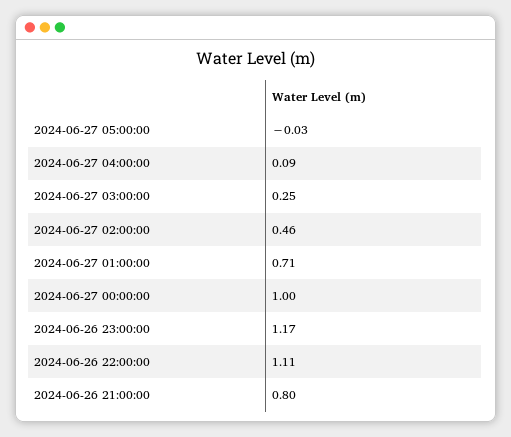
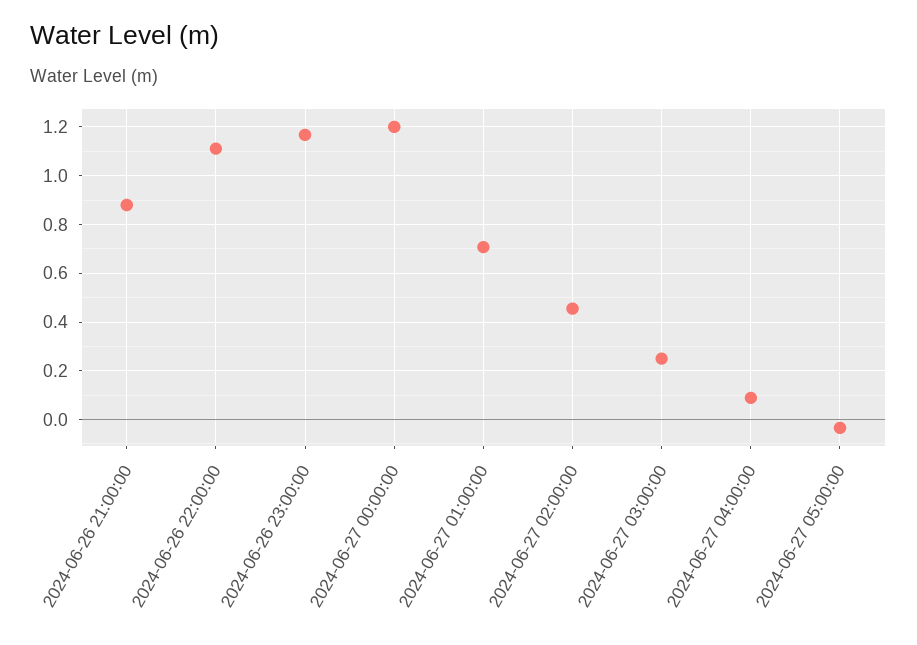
2024-06-27 00:00:00: 1 -> 1.2
2024-06-26 21:00:00: 0.8 -> 0.875

